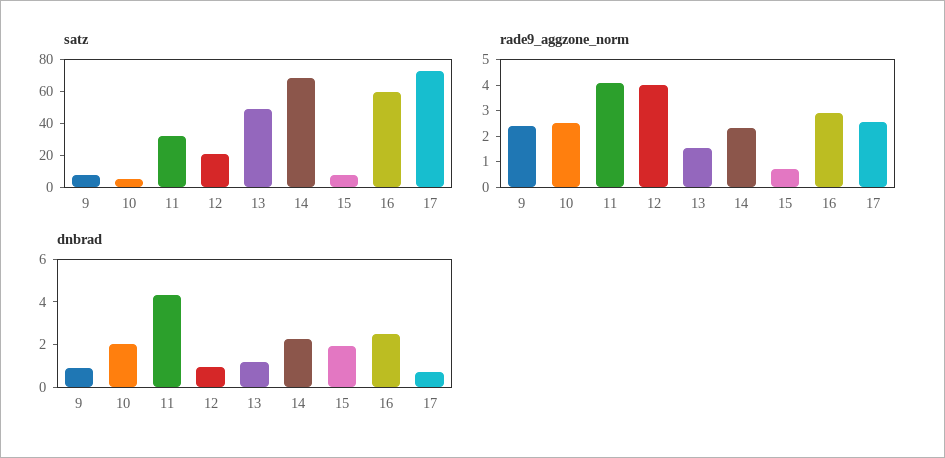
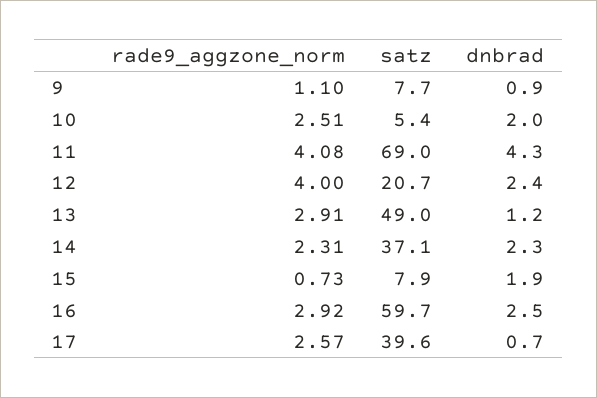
satz, 11: 30 -> 69
satz, 14: 70 -> 37.1
satz, 17: 70 -> 39.6
rade9_aggzone_norm, 9: 2.5 -> 1.1
rade9_aggzone_norm, 13: 1.5 -> 2.91
dnbrad, 12: 1 -> 2.4

